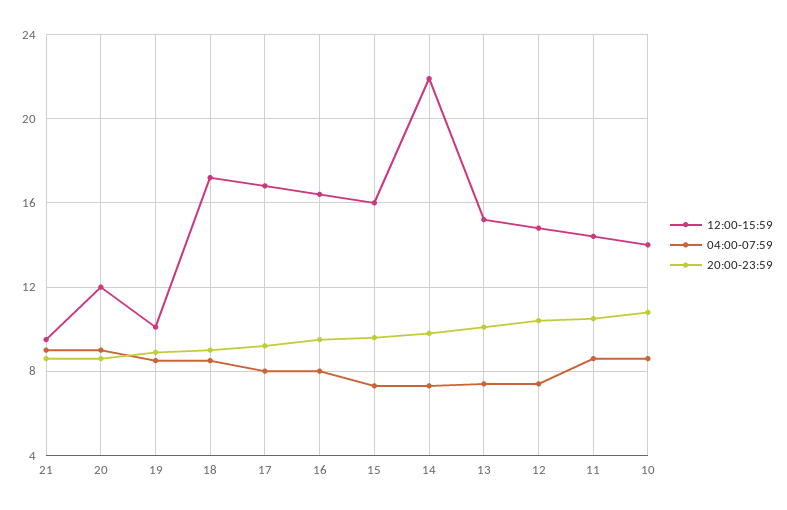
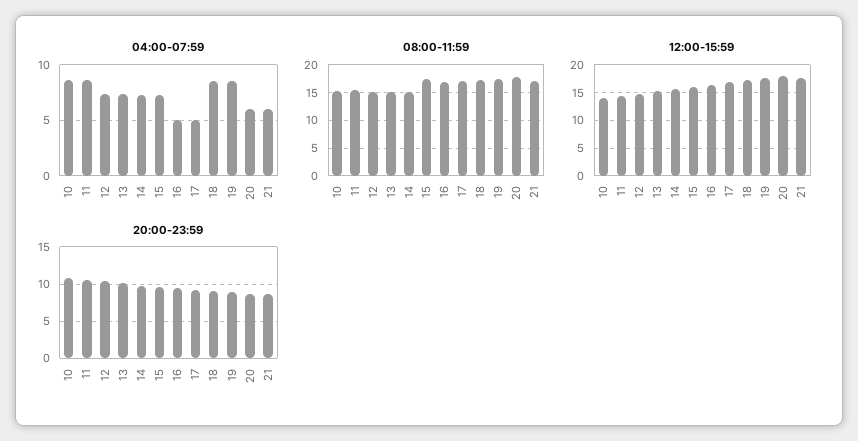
12:00-15:59, 21: 9.5 -> 17.5
04:00-07:59, 21: 9 -> 6
12:00-15:59, 20: 12 -> 17.5
04:00-07:59, 20: 9 -> 6
12:00-15:59, 19: 10 -> 17.5
04:00-07:59, 17: 8 -> 5
04:00-07:59, 16: 8 -> 5
12:00-15:59, 14: 22 -> 15
08:00-11:59, 10: none -> 15
08:00-11:59, 11: none -> 15
08:00-11:59, 12: none -> 15
08:00-11:59, 13: none -> 15
08:00-11:59, 14: none -> 15
08:00-11:59, 15: none -> 17.5
08:00-11:59, 16: none -> 17.5
08:00-11:59, 17: none -> 17.5
08:00-11:59, 18: none -> 17.5
08:00-11:59, 19: none -> 17.5
08:00-11:59, 20: none -> 17.5
08:00-11:59, 21: none -> 17.5

